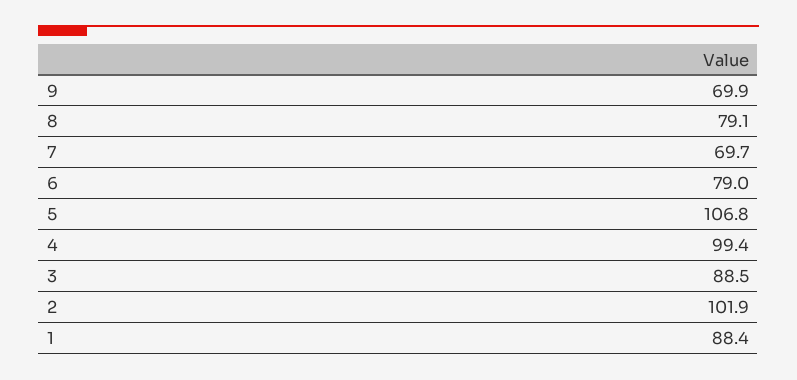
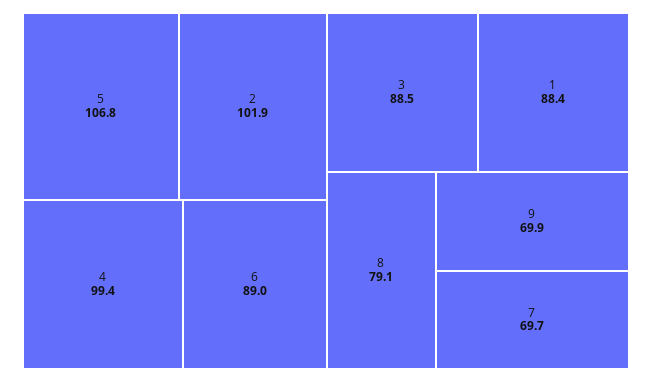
6: 79 -> 89

